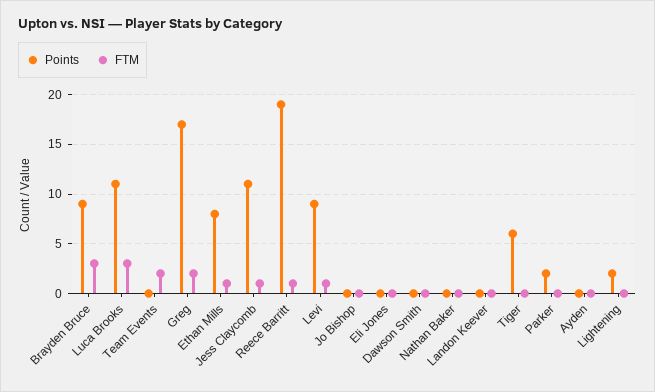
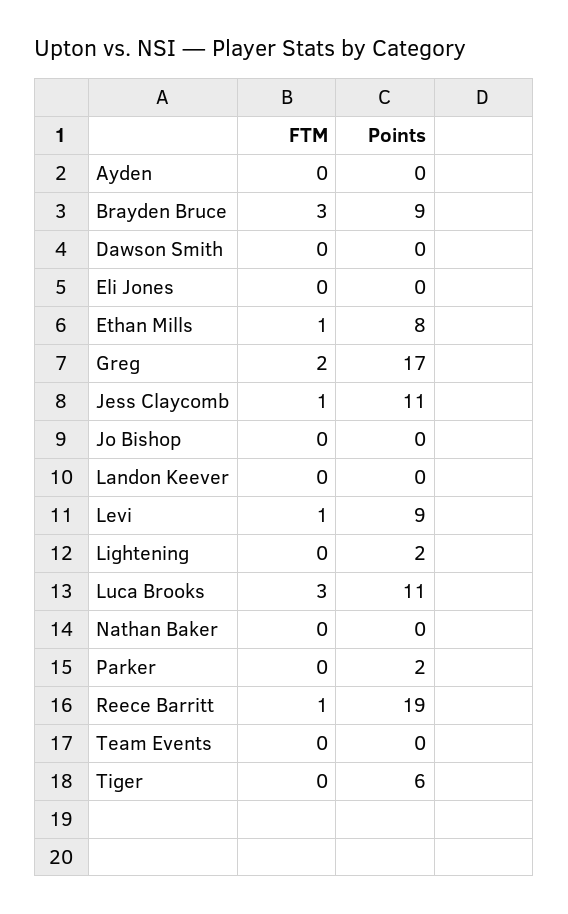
FTM, Team Events: 2 -> 0

